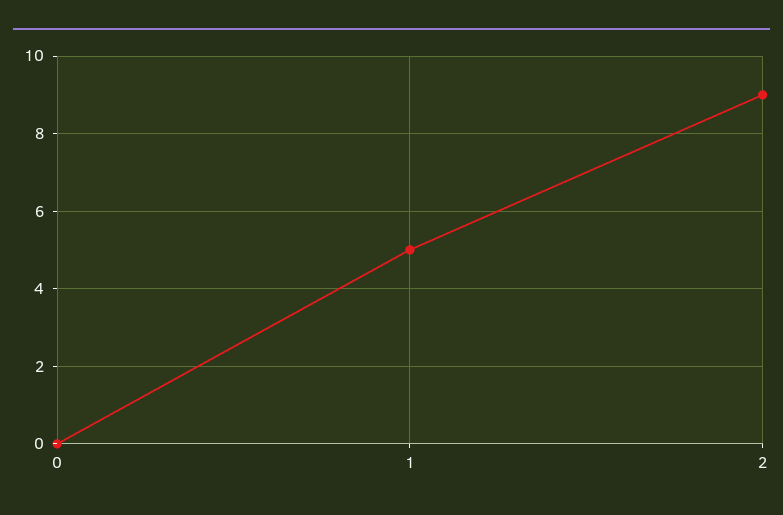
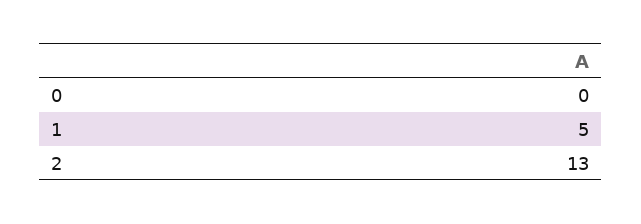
2: 9 -> 13

